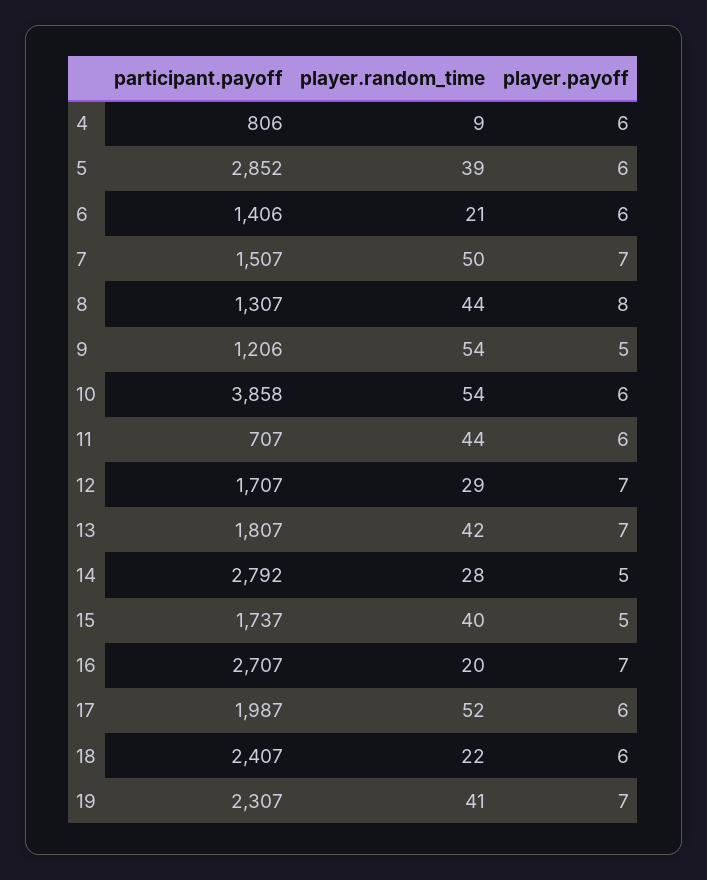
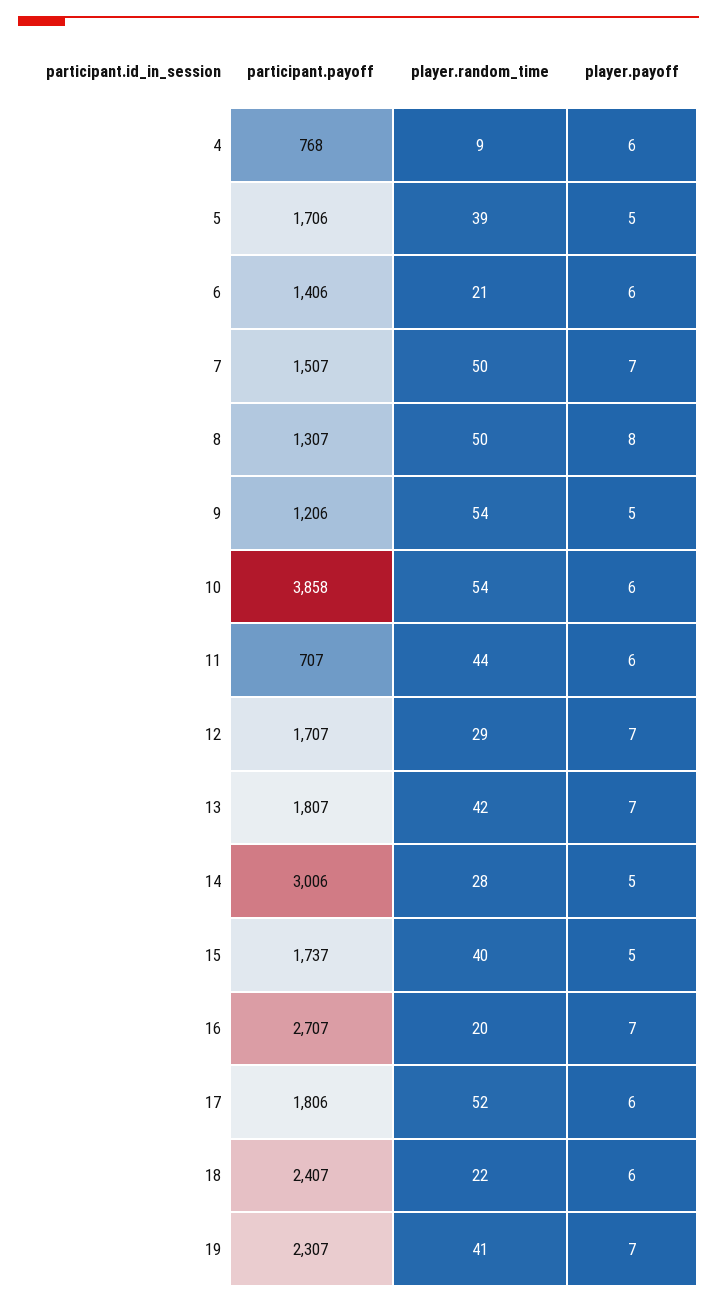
participant.payoff, 4: 806 -> 768
participant.payoff, 5: 2852 -> 1706
player.payoff, 5: 6 -> 5
player.random_time, 8: 44 -> 50
participant.payoff, 14: 2792 -> 3006
participant.payoff, 17: 1987 -> 1806

